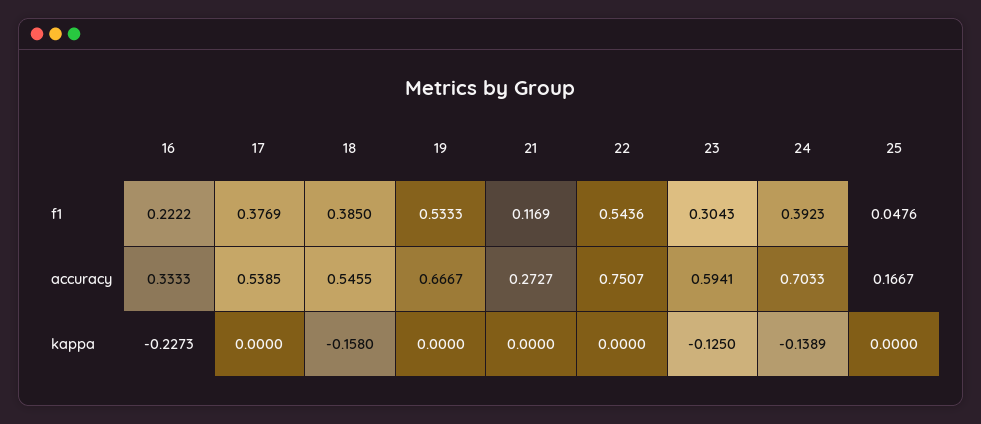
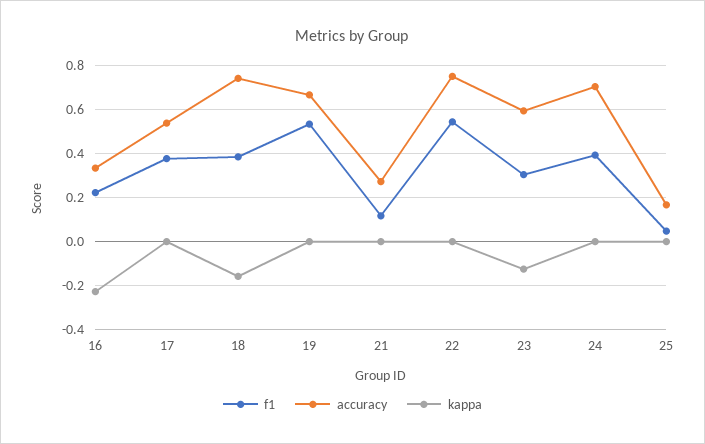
accuracy, 18: 0.5455 -> 0.75
kappa, 24: -0.1389 -> 0

